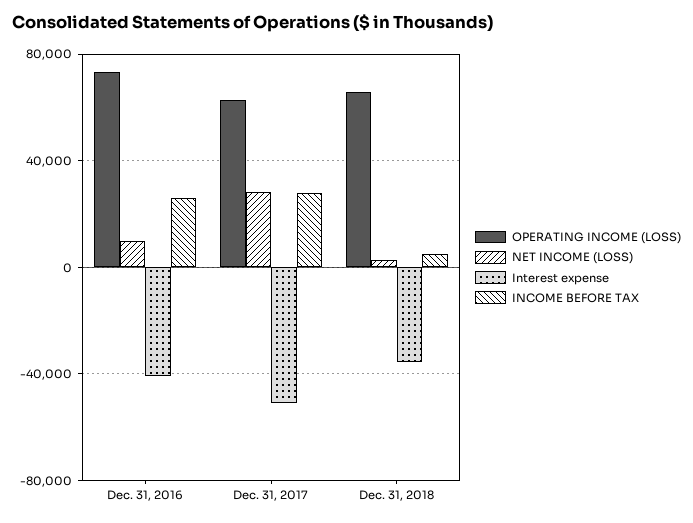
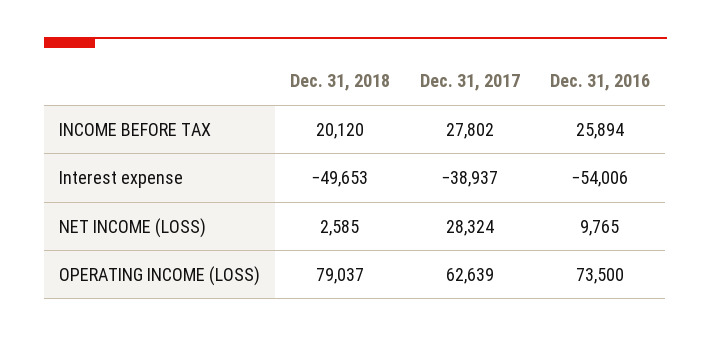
Interest expense, Dec. 31, 2016: -40000 -> -54006
Interest expense, Dec. 31, 2017: -50000 -> -38937
OPERATING INCOME (LOSS), Dec. 31, 2018: 65000 -> 79037
Interest expense, Dec. 31, 2018: -35000 -> -49653
INCOME BEFORE TAX, Dec. 31, 2018: 5000 -> 20120

